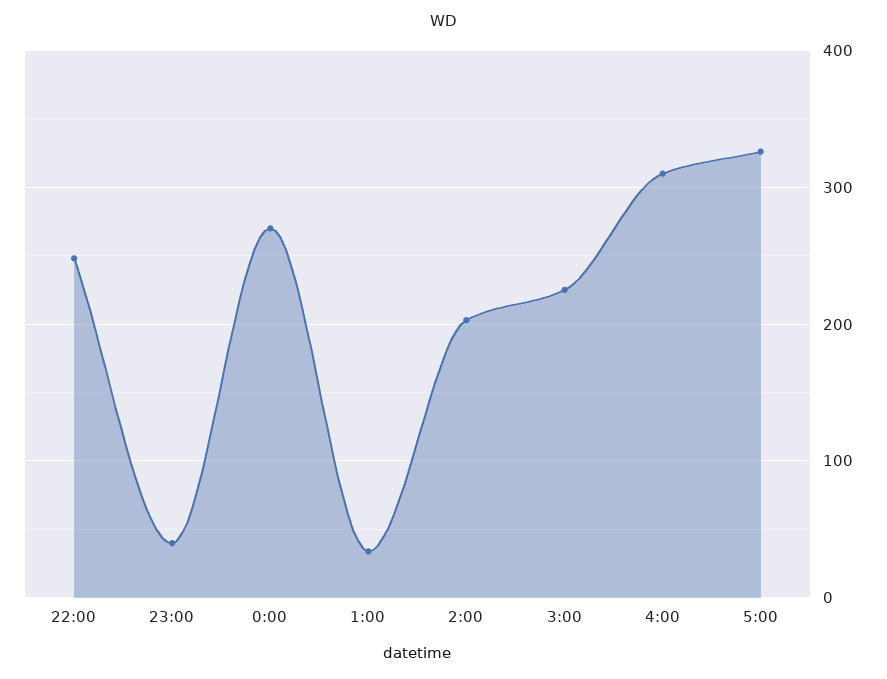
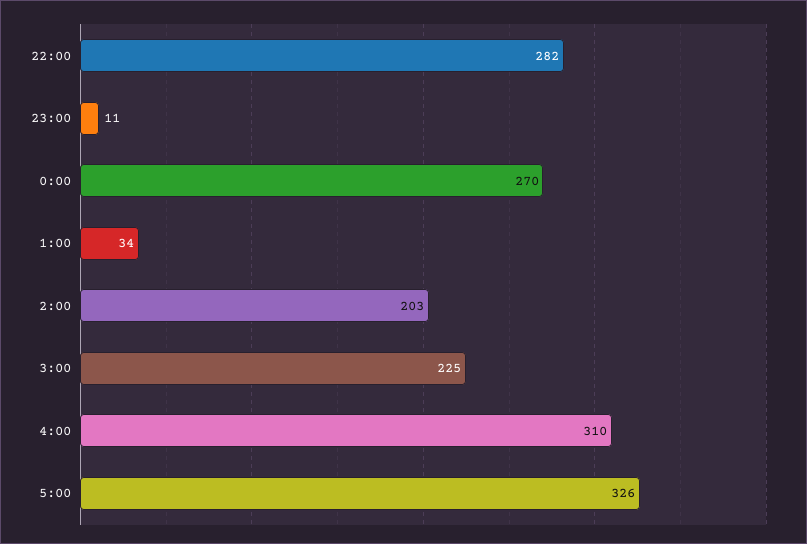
22:00: 250 -> 282
23:00: 40 -> 11

